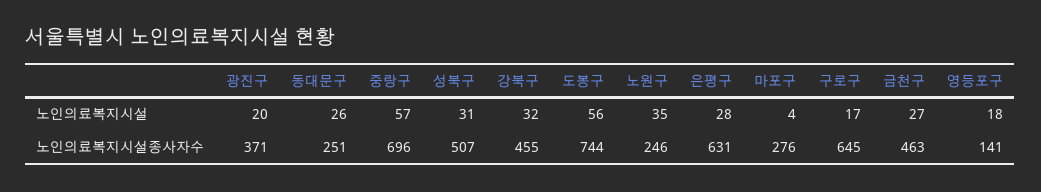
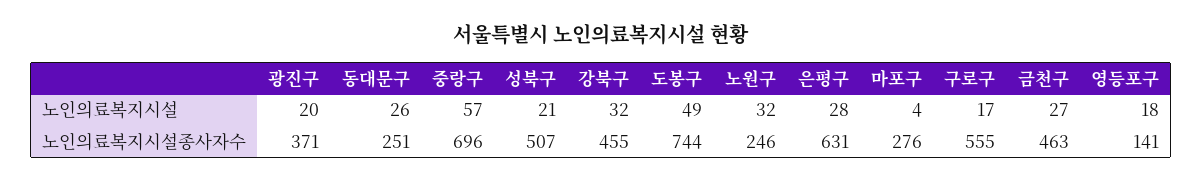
성북구, 노인의료복지시설: 31 -> 21
도봉구, 노인의료복지시설: 56 -> 49
노원구, 노인의료복지시설: 35 -> 32
구로구, 노인의료복지시설종사자수: 645 -> 555

